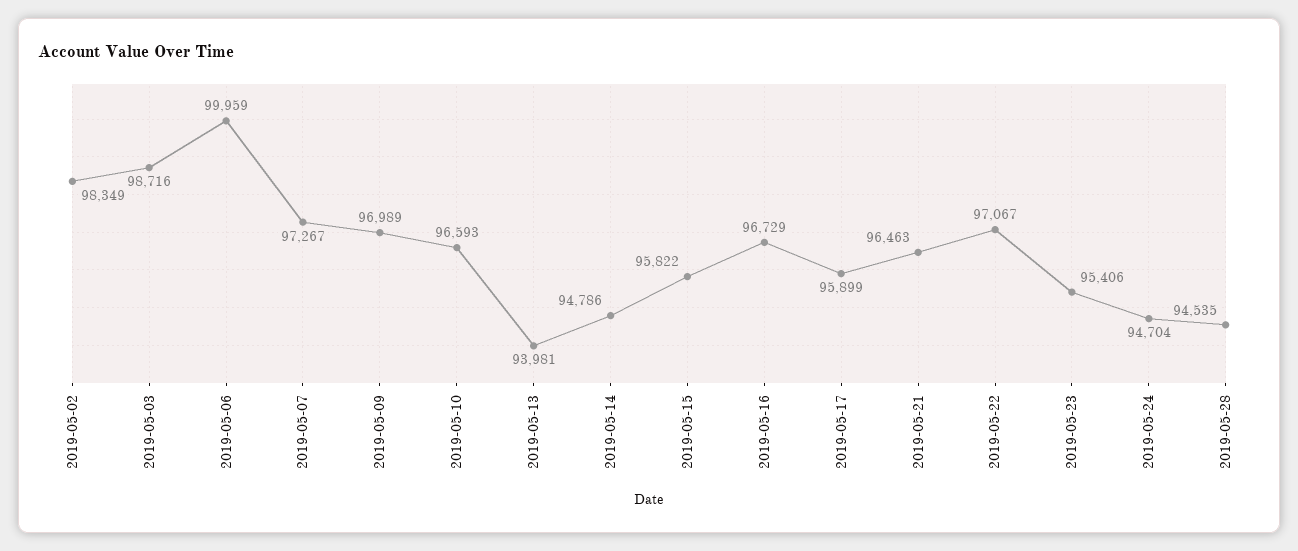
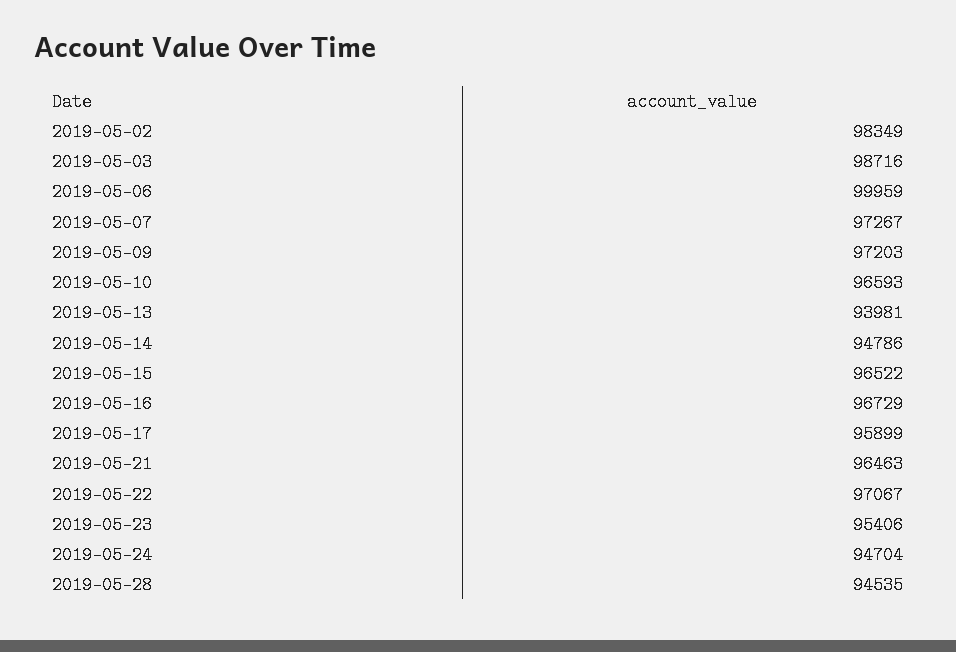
2019-05-09: 96989 -> 97203
2019-05-15: 95822 -> 96522

